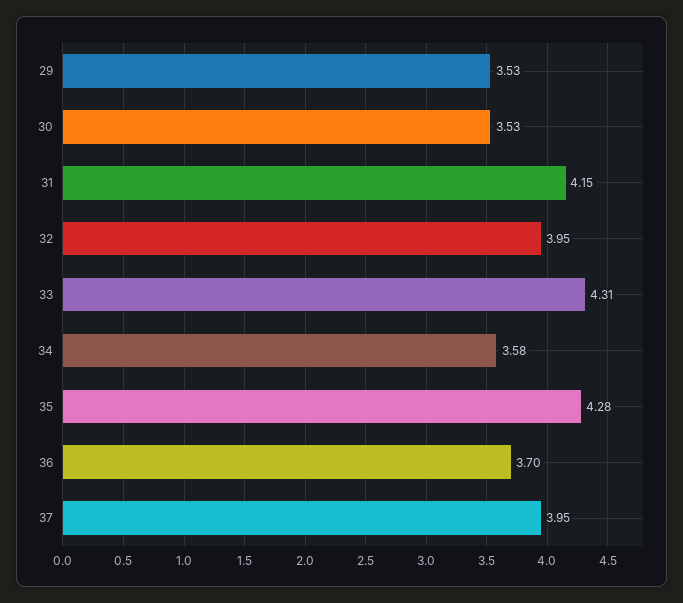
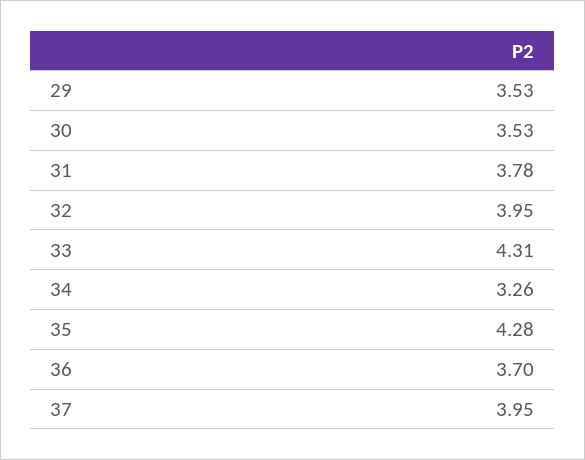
31: 4.15 -> 3.78
34: 3.58 -> 3.26

